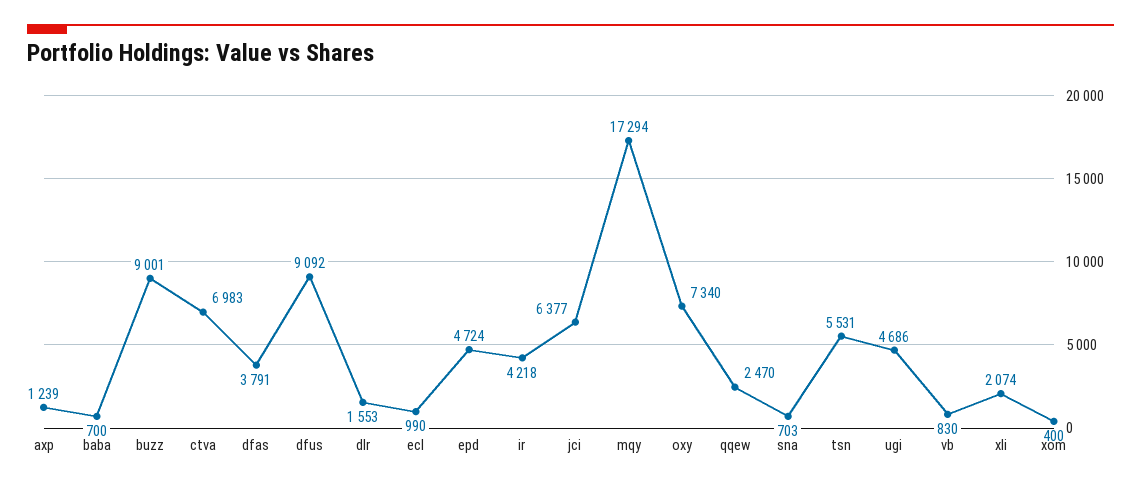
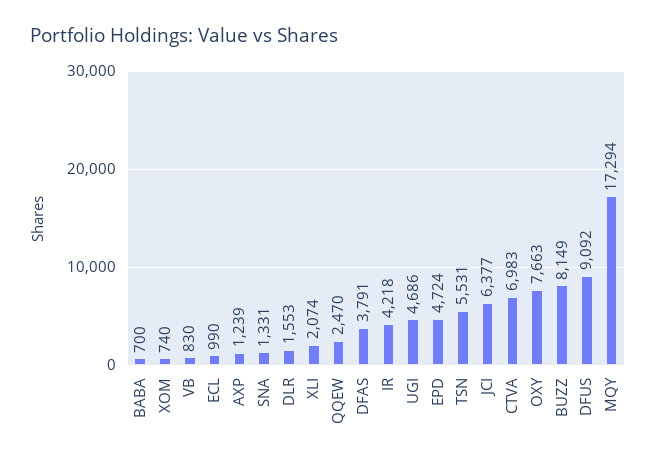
buzz: 9001 -> 8149
oxy: 7340 -> 7663
sna: 703 -> 1331
xom: 400 -> 740

